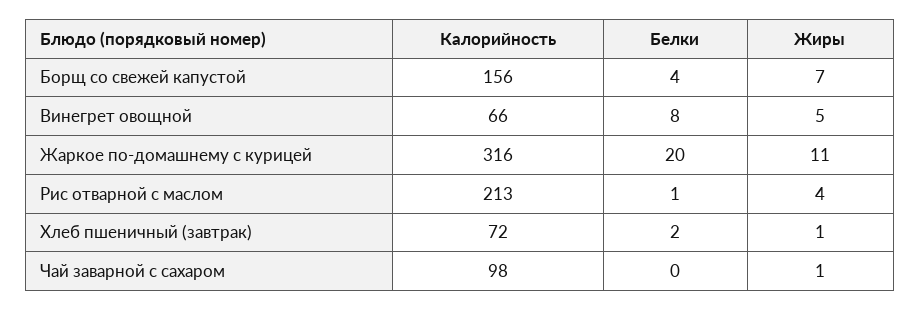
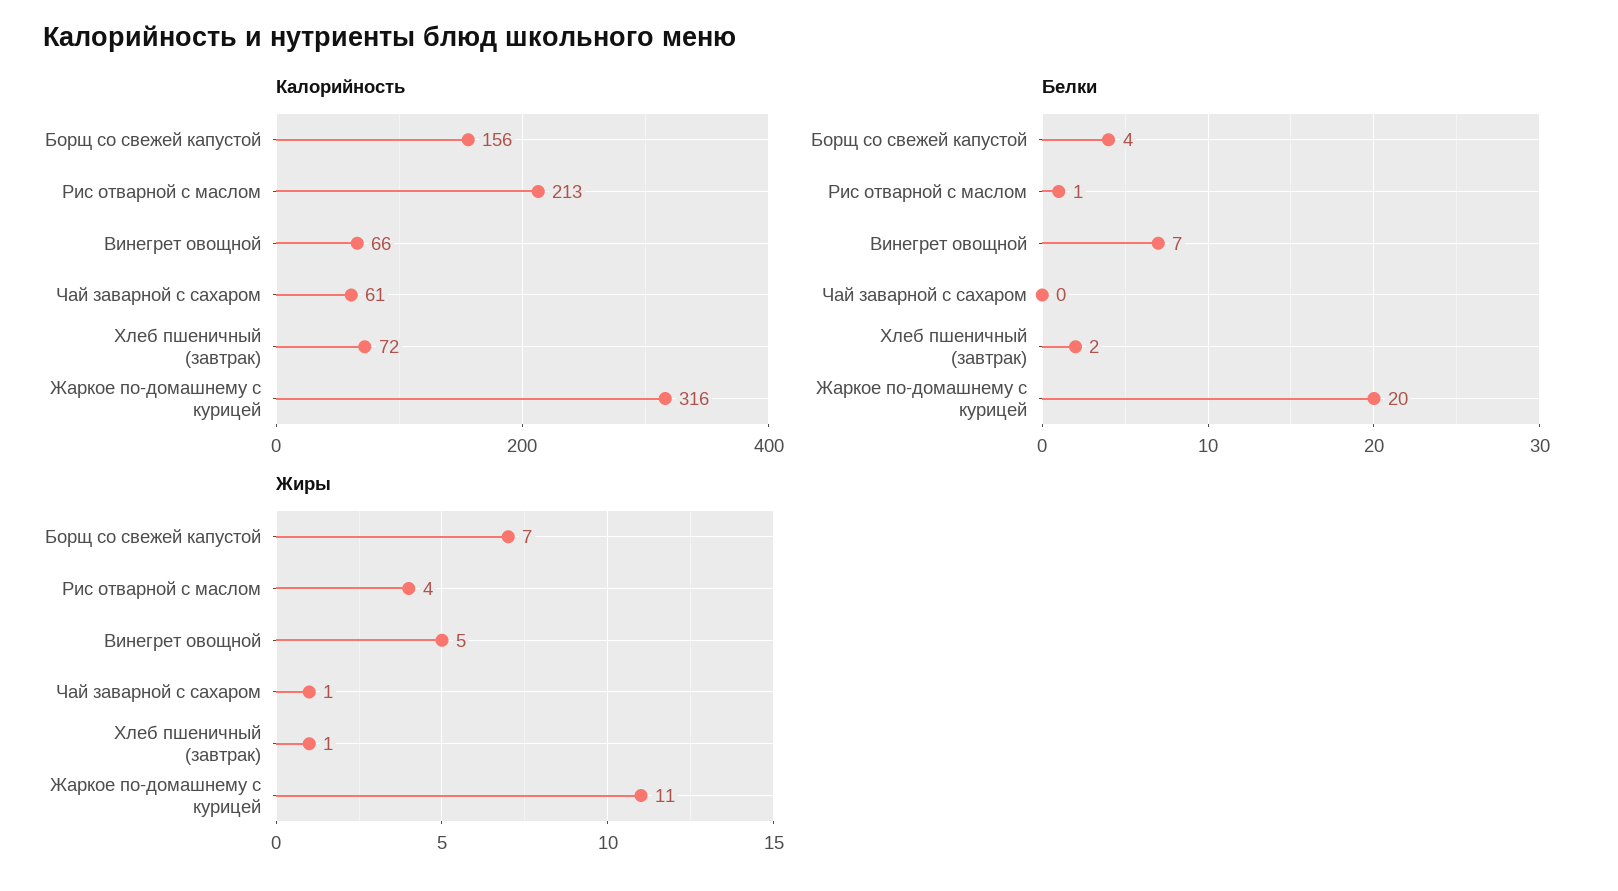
Белки, Винегрет овощной: 8 -> 7
Калорийность, Чай заварной с сахаром: 98 -> 61

